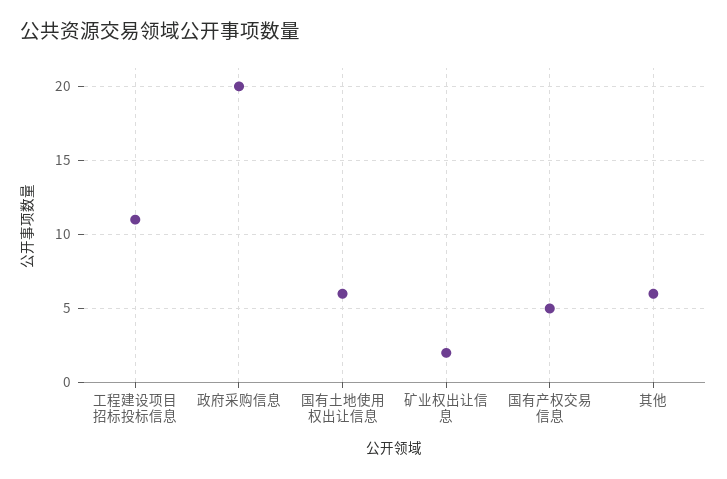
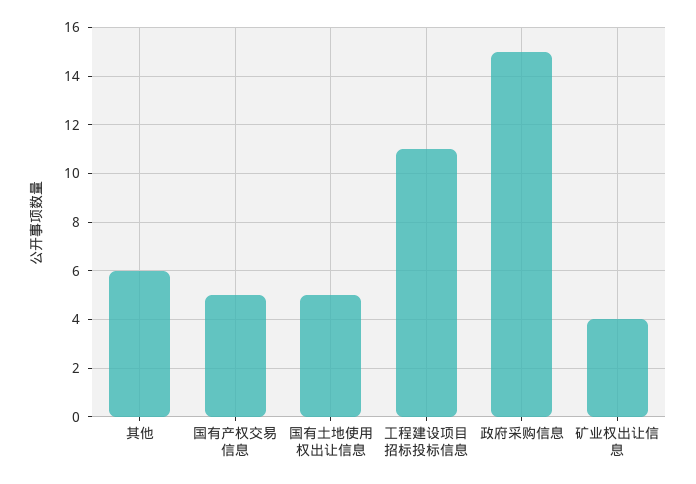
政府采购信息: 20 -> 15
国有土地使用权出让信息: 6 -> 5
矿业权出让信息: 2 -> 4

